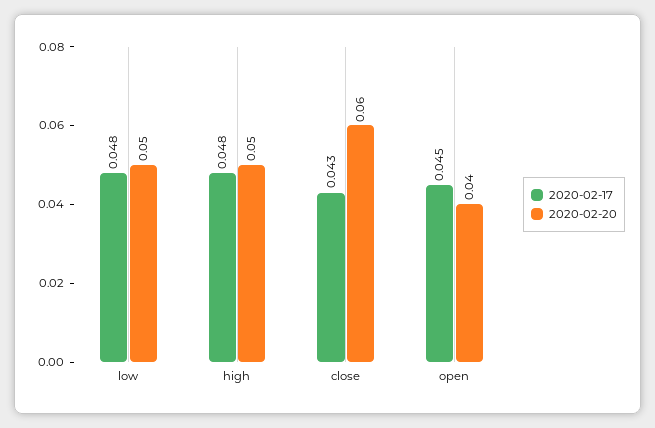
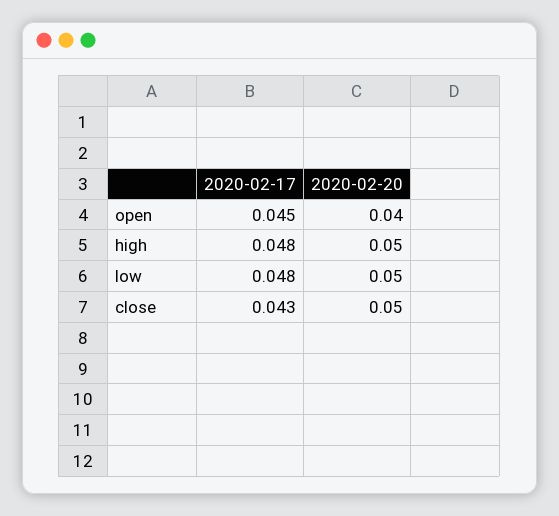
2020-02-20, close: 0.06 -> 0.05

